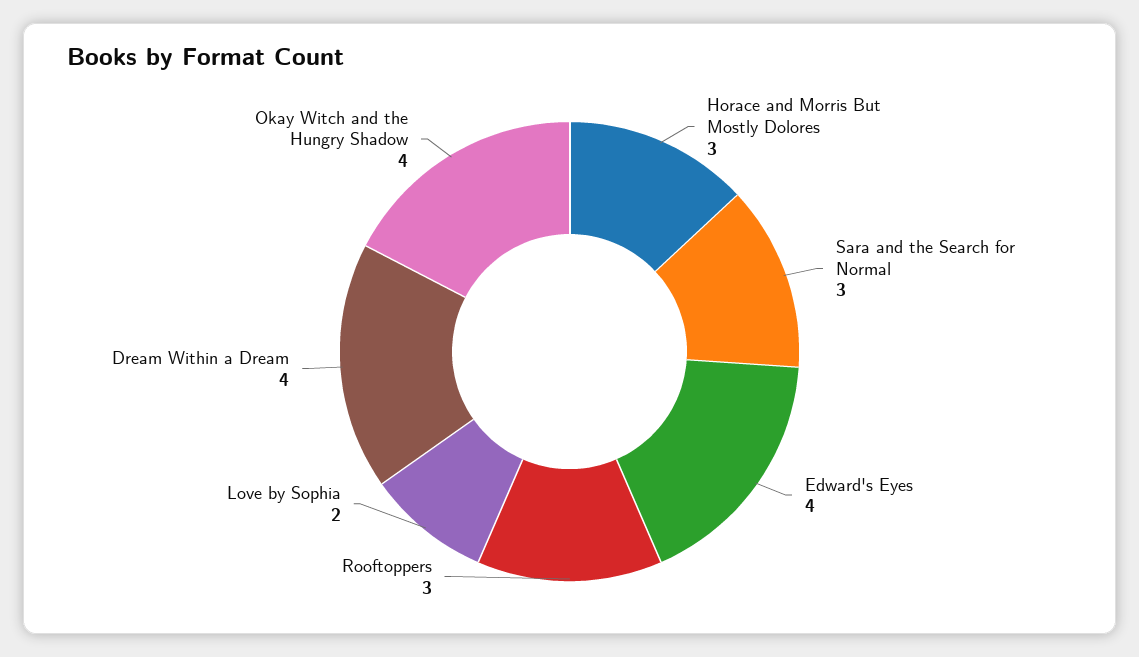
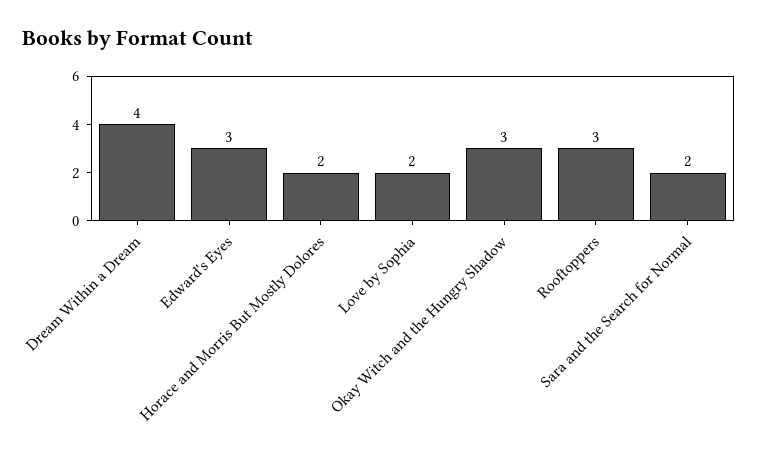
Horace and Morris But Mostly Dolores: 3 -> 2
Sara and the Search for Normal: 3 -> 2
Edward's Eyes: 4 -> 3
Okay Witch and the Hungry Shadow: 4 -> 3

